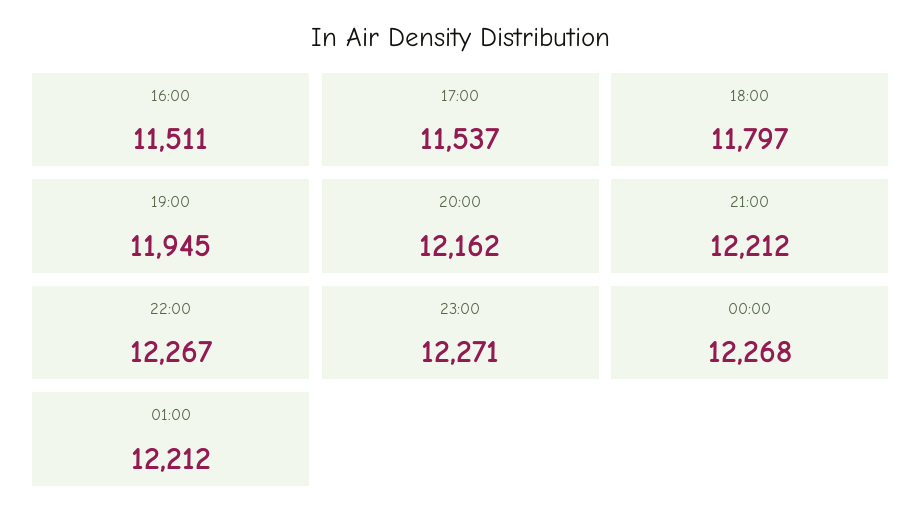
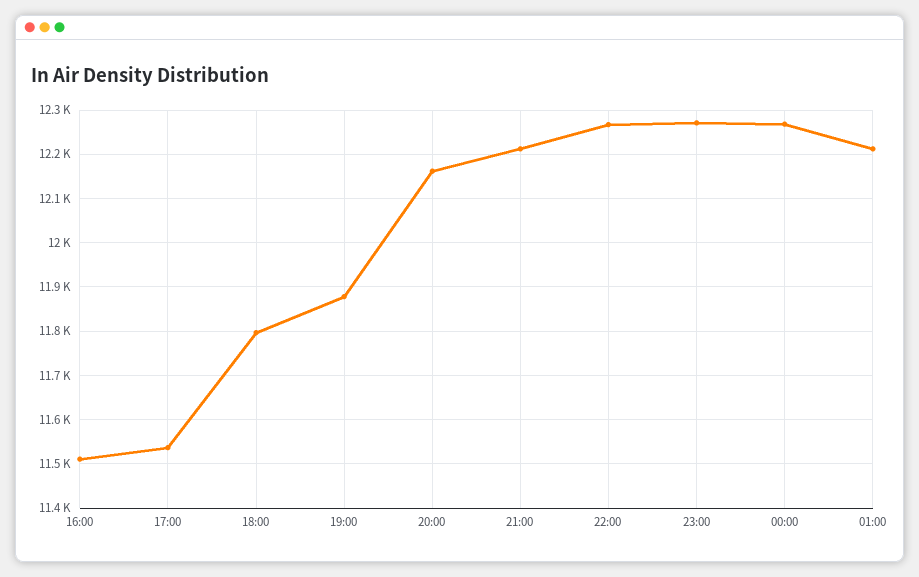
19:00: 11945 -> 11880

